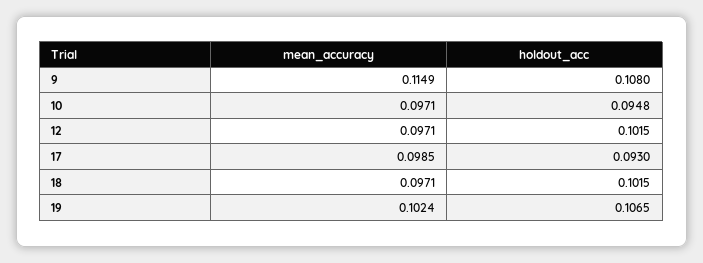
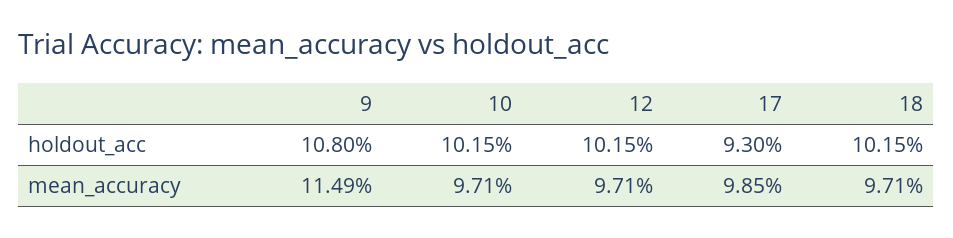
holdout_acc, 10: 0.0948 -> 0.1015
mean_accuracy, 19: 0.1024 -> none
holdout_acc, 19: 0.1065 -> none

